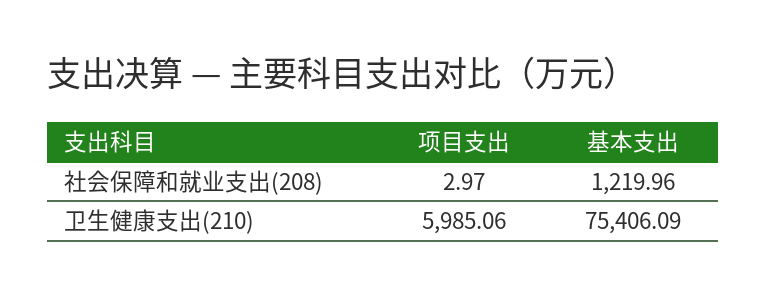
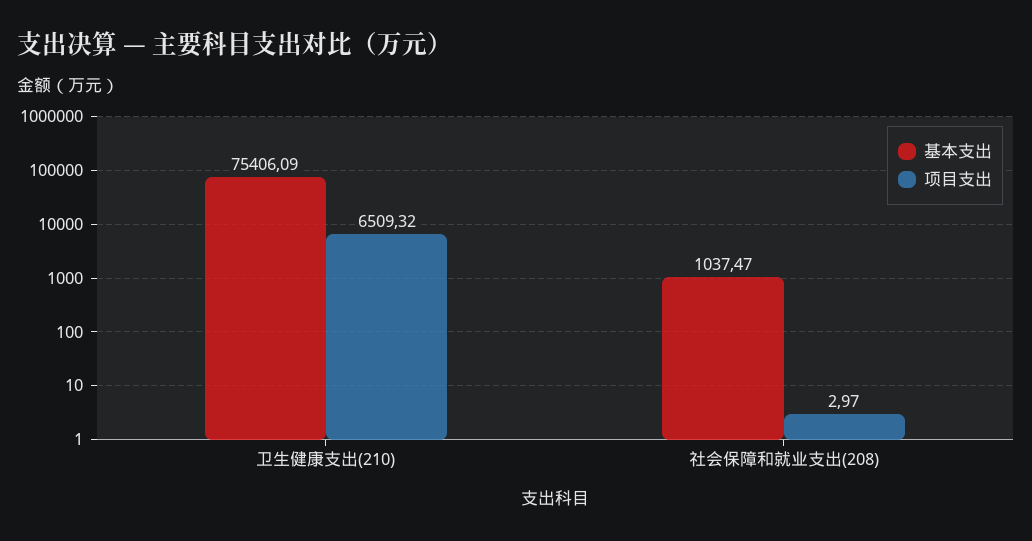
基本支出, 社会保障和就业支出(208): 1219.96 -> 1037.47
项目支出, 卫生健康支出(210): 5985.06 -> 6509.32

